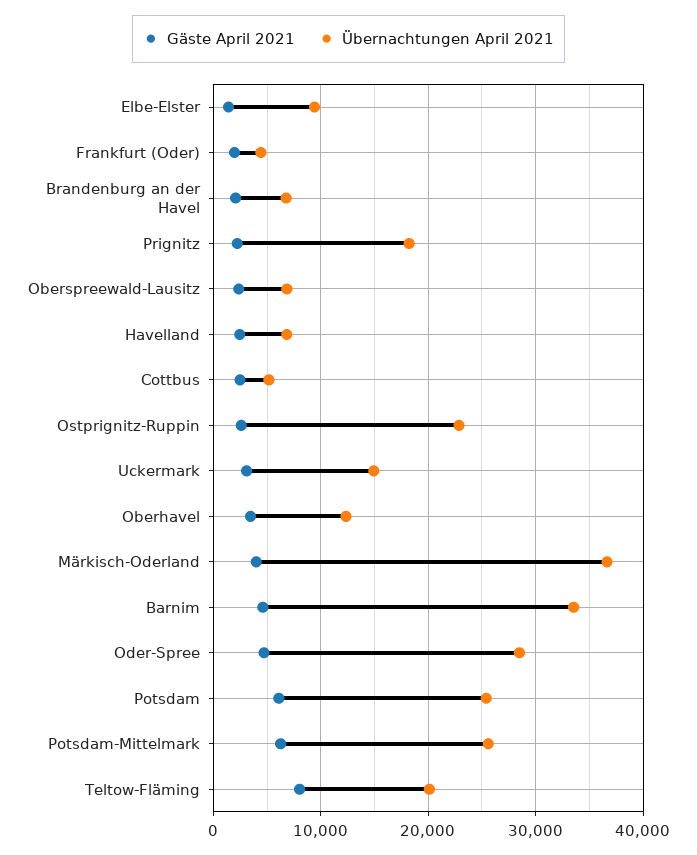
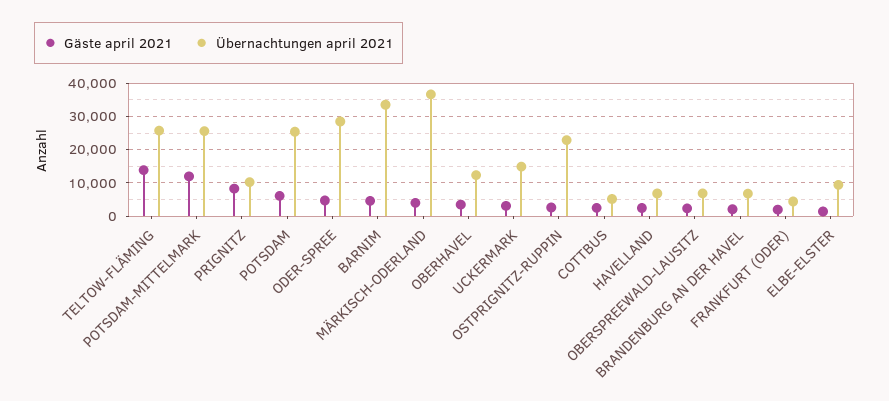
Gäste April 2021, Prignitz: 2000 -> 8000
Übernachtungen April 2021, Prignitz: 18000 -> 10000
Gäste April 2021, Potsdam-Mittelmark: 6000 -> 12000
Gäste April 2021, Teltow-Fläming: 8000 -> 14000
Übernachtungen April 2021, Teltow-Fläming: 20000 -> 26000

